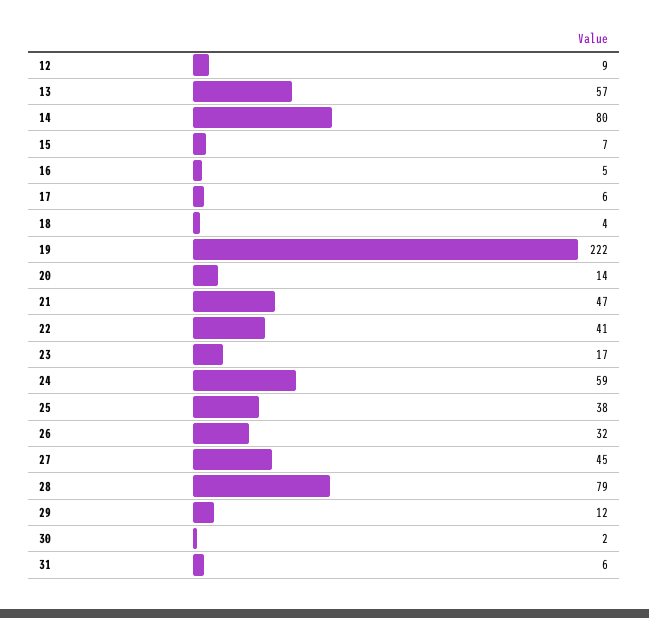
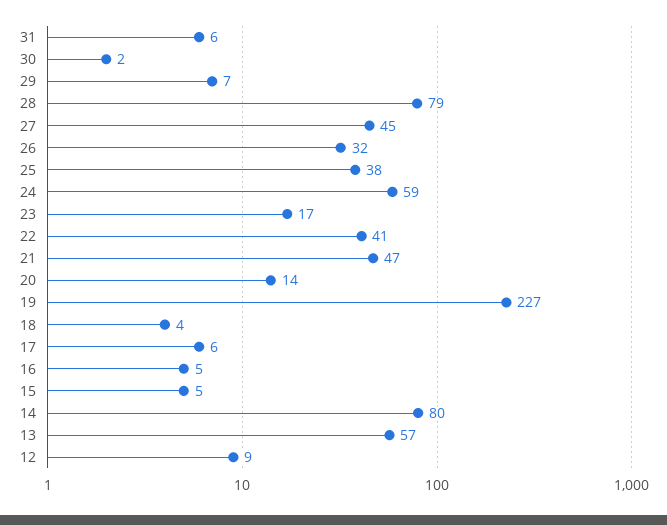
15: 7 -> 5
19: 222 -> 227
29: 12 -> 7

